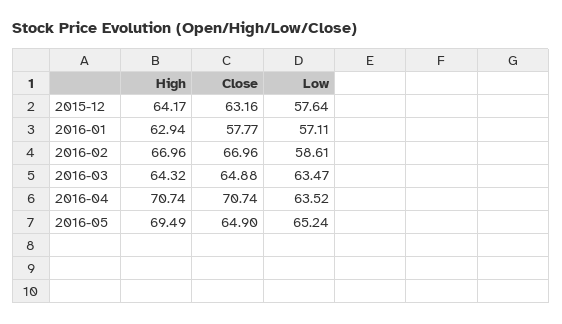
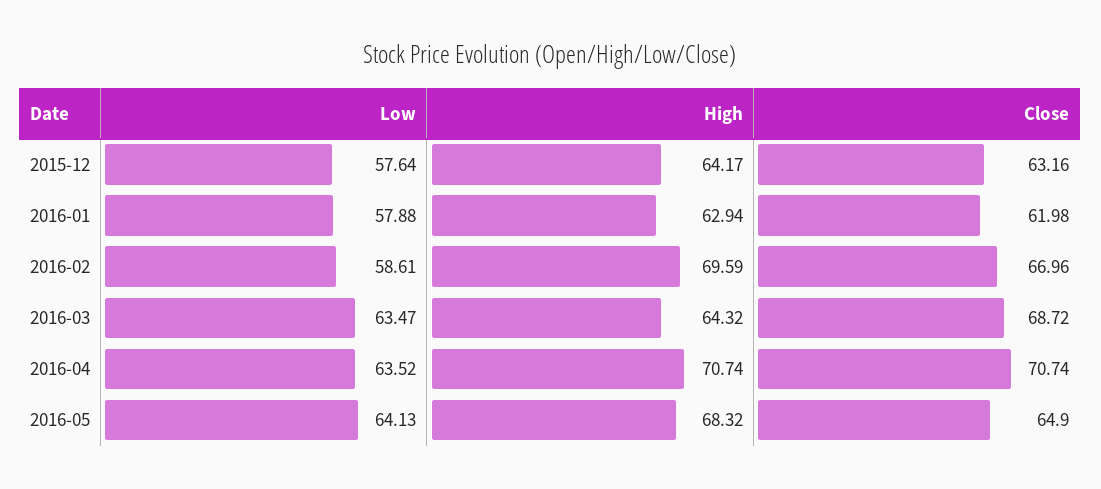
Close, 2016-01: 57.77 -> 61.98
Low, 2016-01: 57.11 -> 57.88
High, 2016-02: 66.96 -> 69.59
Close, 2016-03: 64.88 -> 68.72
High, 2016-05: 69.49 -> 68.32
Low, 2016-05: 65.24 -> 64.13

